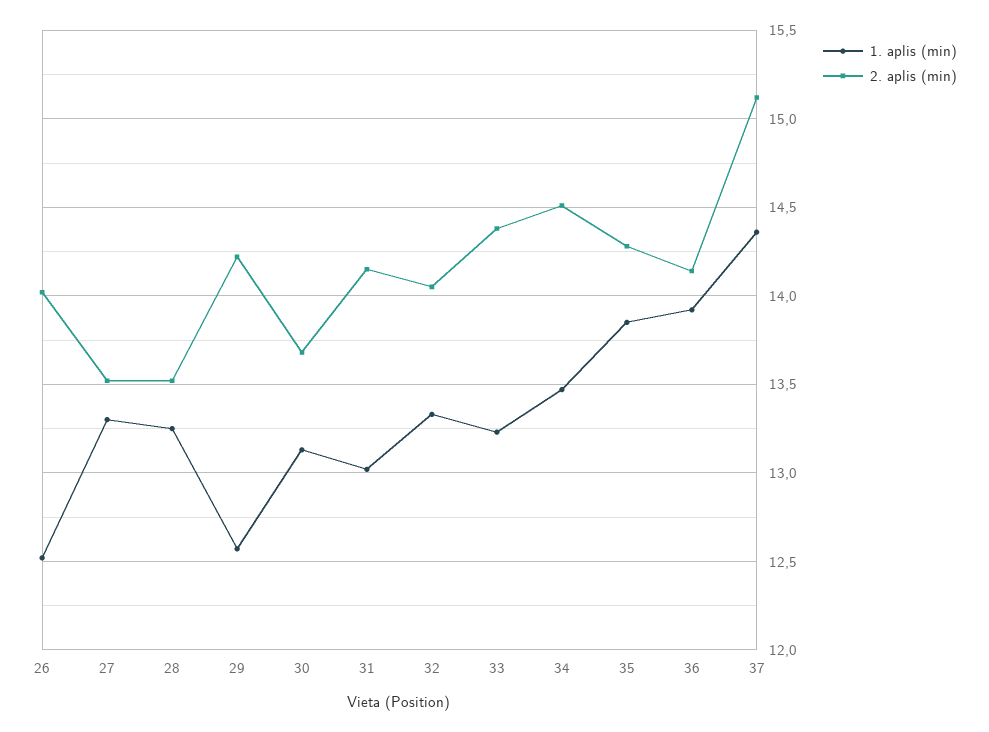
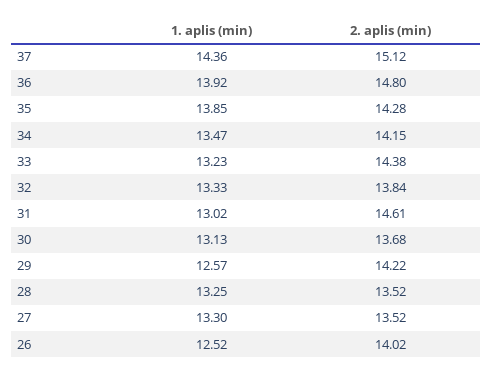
2. aplis (min), 31: 14.15 -> 14.61
2. aplis (min), 32: 14.05 -> 13.84
2. aplis (min), 34: 14.5 -> 14.15
2. aplis (min), 36: 14.15 -> 14.8

